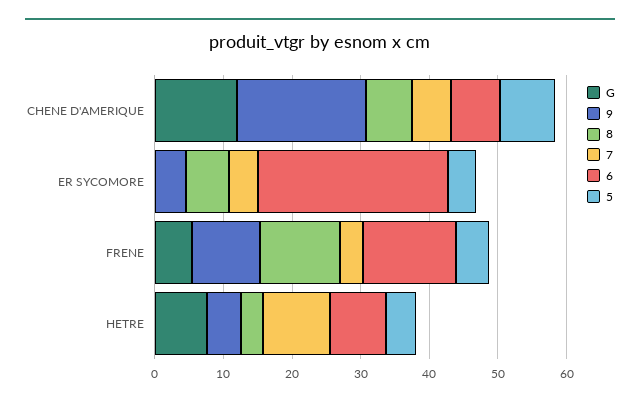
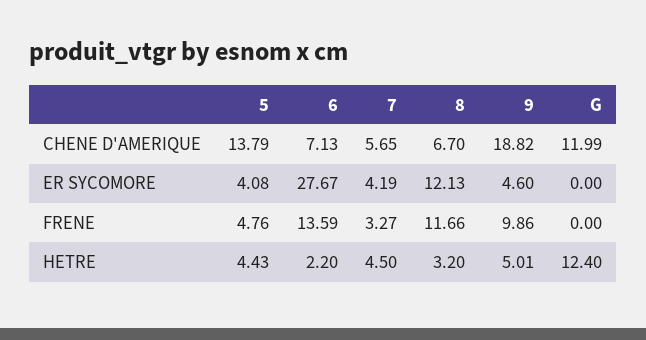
5, CHENE D'AMERIQUE: 8 -> 13.79
8, ER SYCOMORE: 6 -> 12.13
G, FRENE: 6 -> 0
G, HETRE: 8 -> 12.4
7, HETRE: 10 -> 4.5
6, HETRE: 8 -> 2.2

